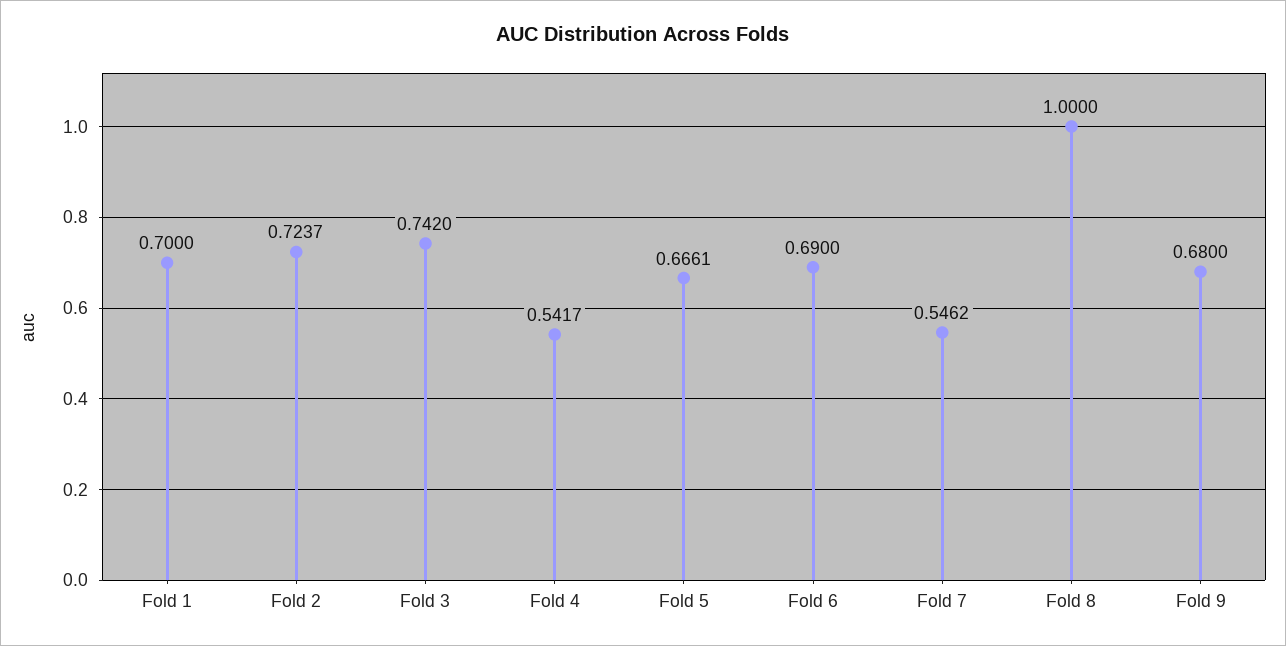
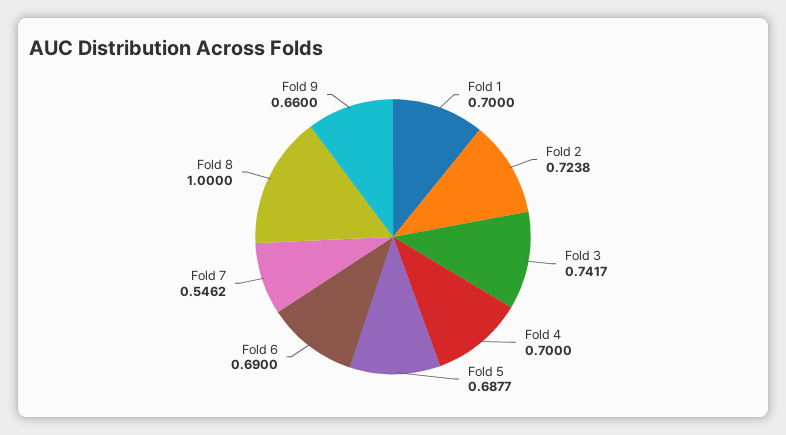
Fold 2: 0.7237 -> 0.7238
Fold 3: 0.742 -> 0.7417
Fold 4: 0.5417 -> 0.7
Fold 5: 0.6661 -> 0.6877
Fold 9: 0.68 -> 0.66

